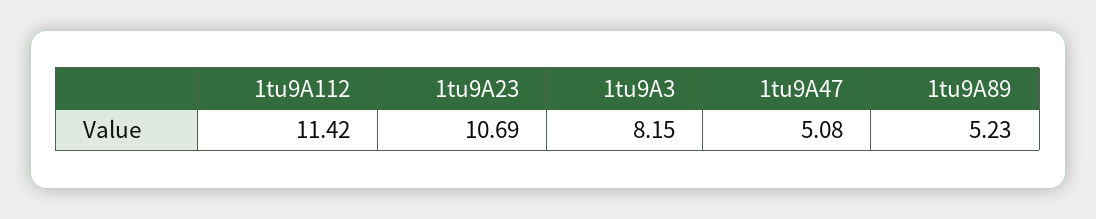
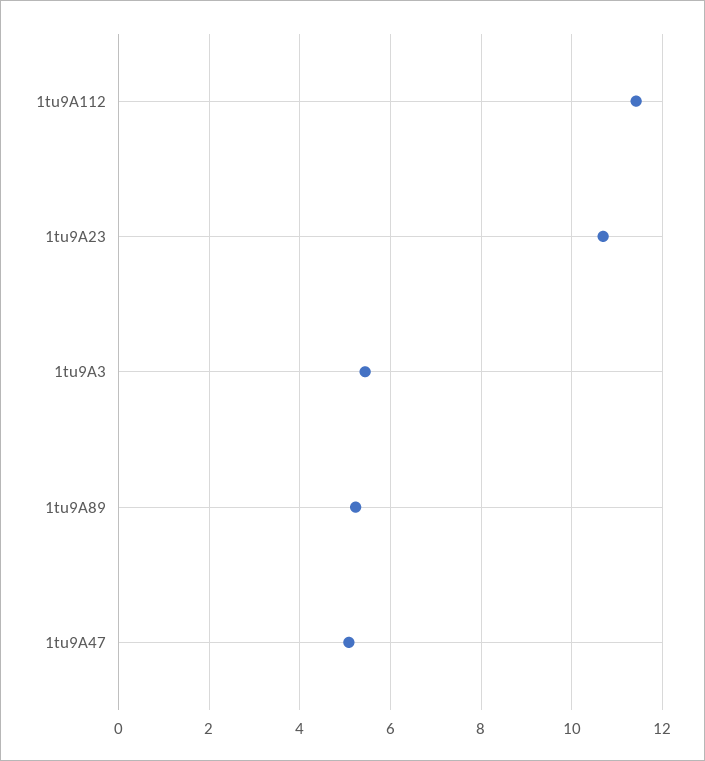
1tu9A3: 8.15 -> 5.4

